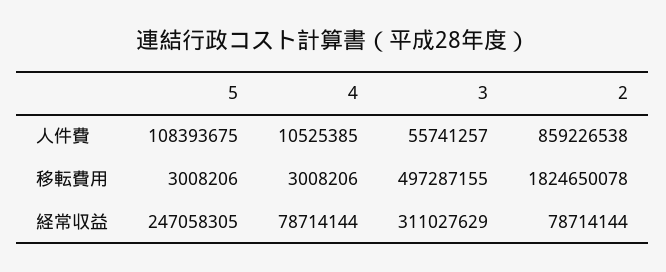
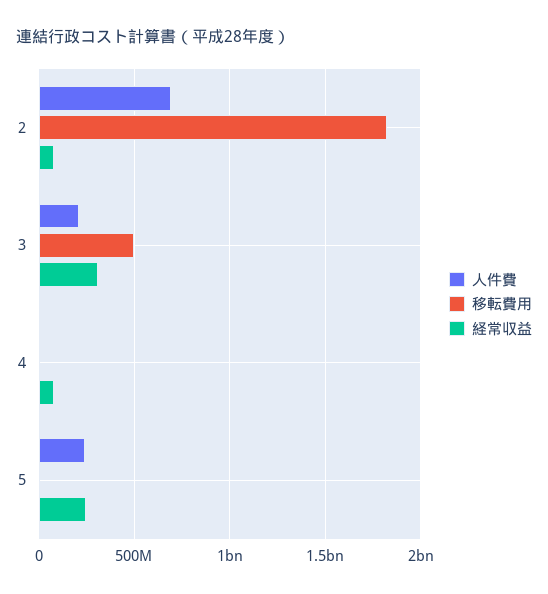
人件費, 5: 108393675 -> 250000000
人件費, 3: 55741257 -> 200000000
人件費, 2: 859226538 -> 700000000

